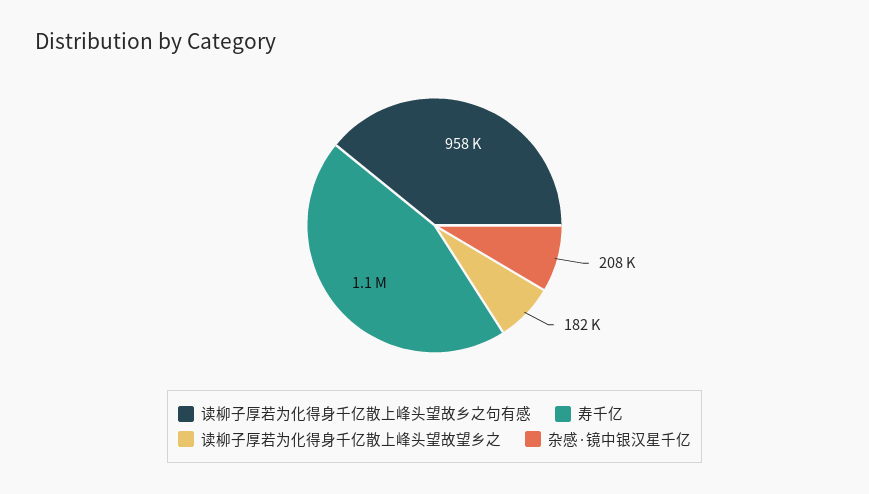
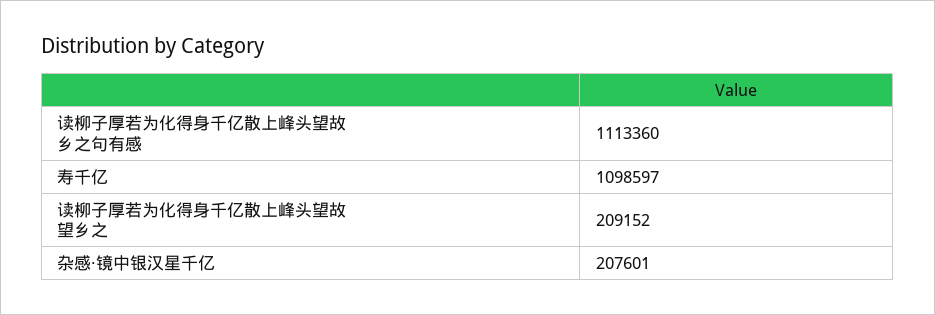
读柳子厚若为化得身千亿散上峰头望故乡之句有感: 958000 -> 1113360
读柳子厚若为化得身千亿散上峰头望故望乡之: 182000 -> 209152

